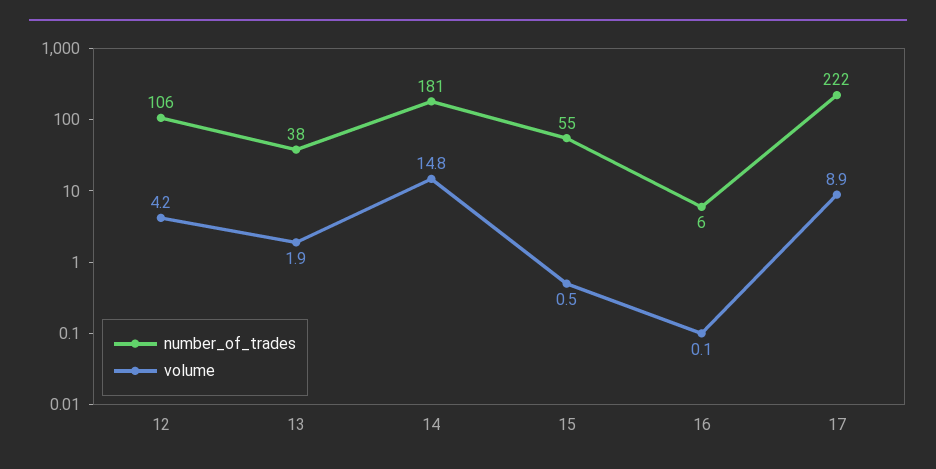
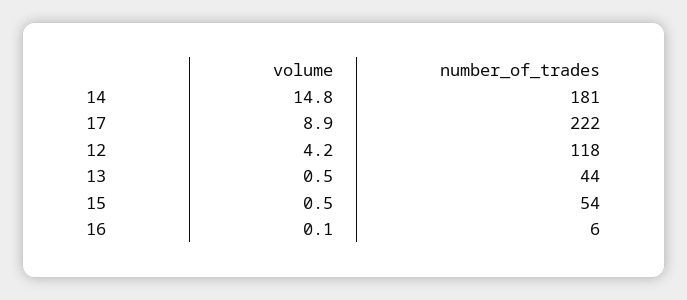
number_of_trades, 12: 106 -> 118
number_of_trades, 13: 38 -> 44
volume, 13: 1.9 -> 0.5
number_of_trades, 15: 55 -> 54

